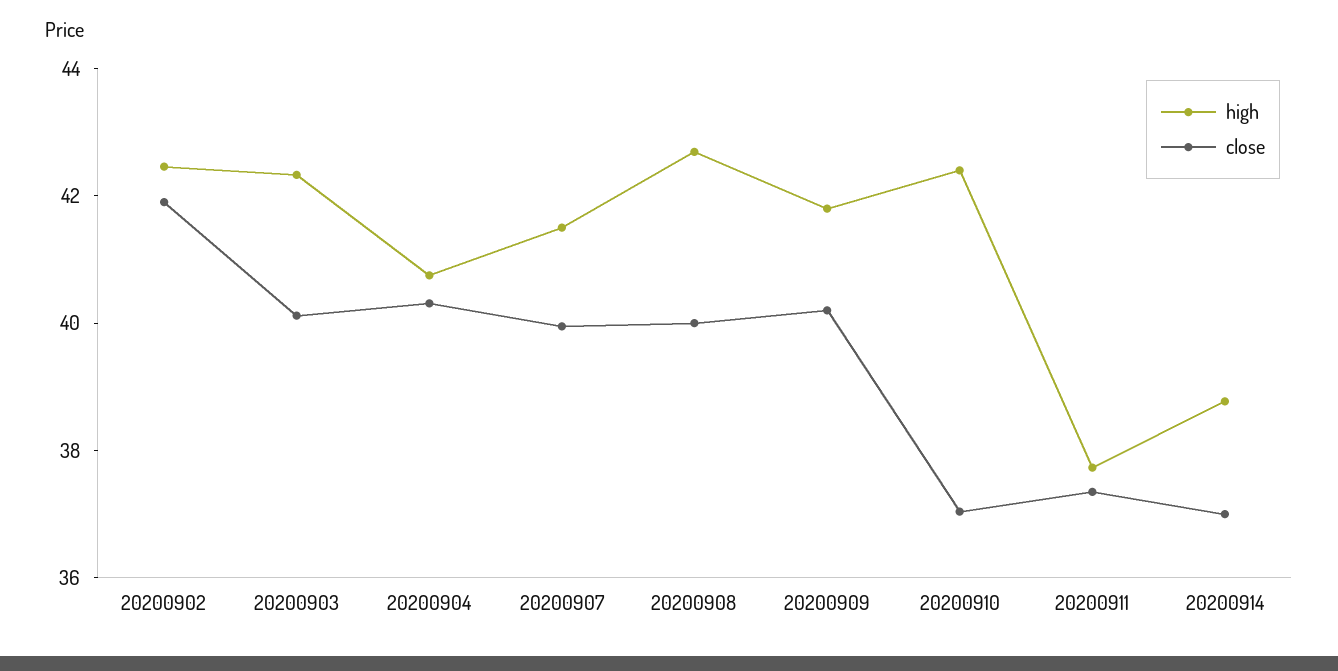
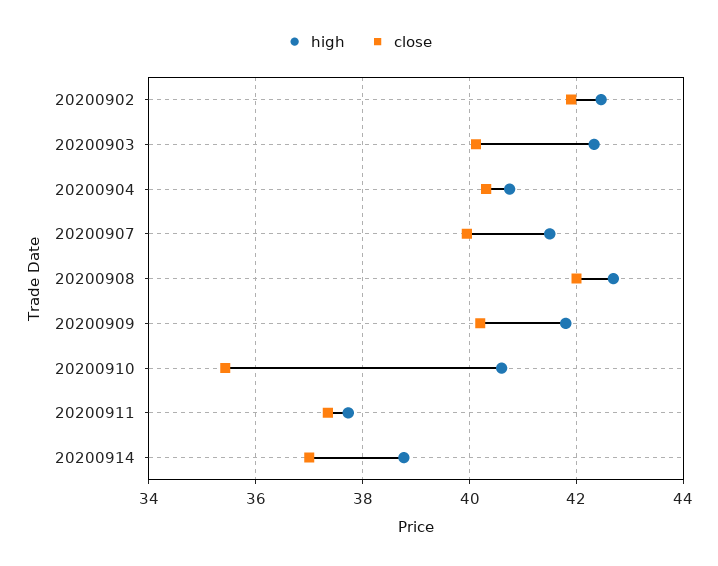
close, 20200908: 40 -> 42
high, 20200910: 42.5 -> 40.6
close, 20200910: 37 -> 35.4

